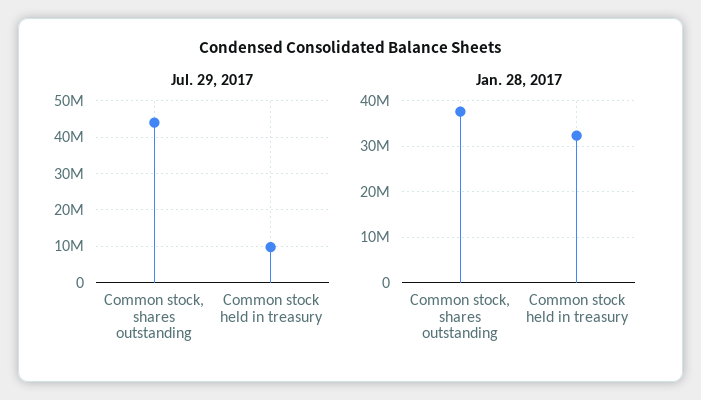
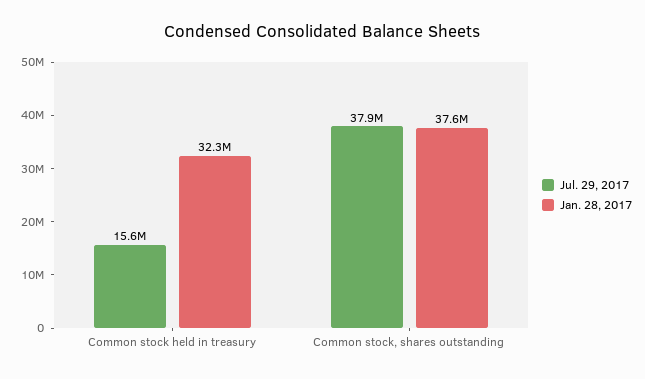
Jul. 29, 2017, Common stock, shares outstanding: 44000000 -> 37900000
Jul. 29, 2017, Common stock held in treasury: 10000000 -> 15600000

